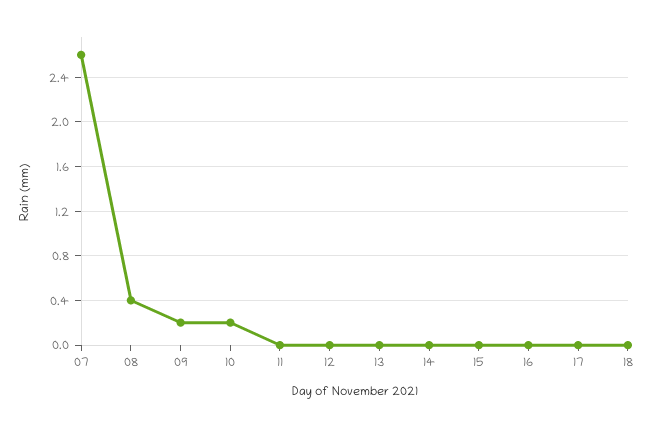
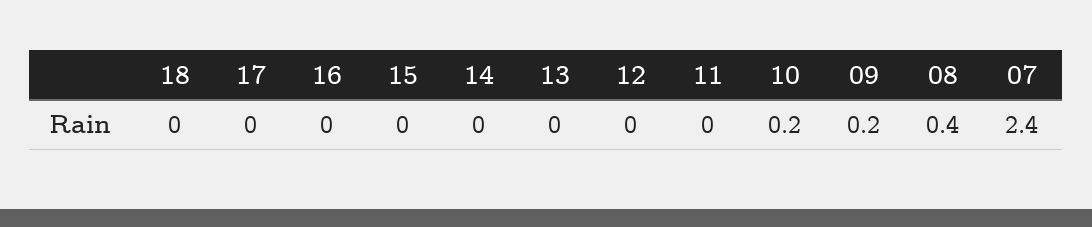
07: 2.6 -> 2.4

